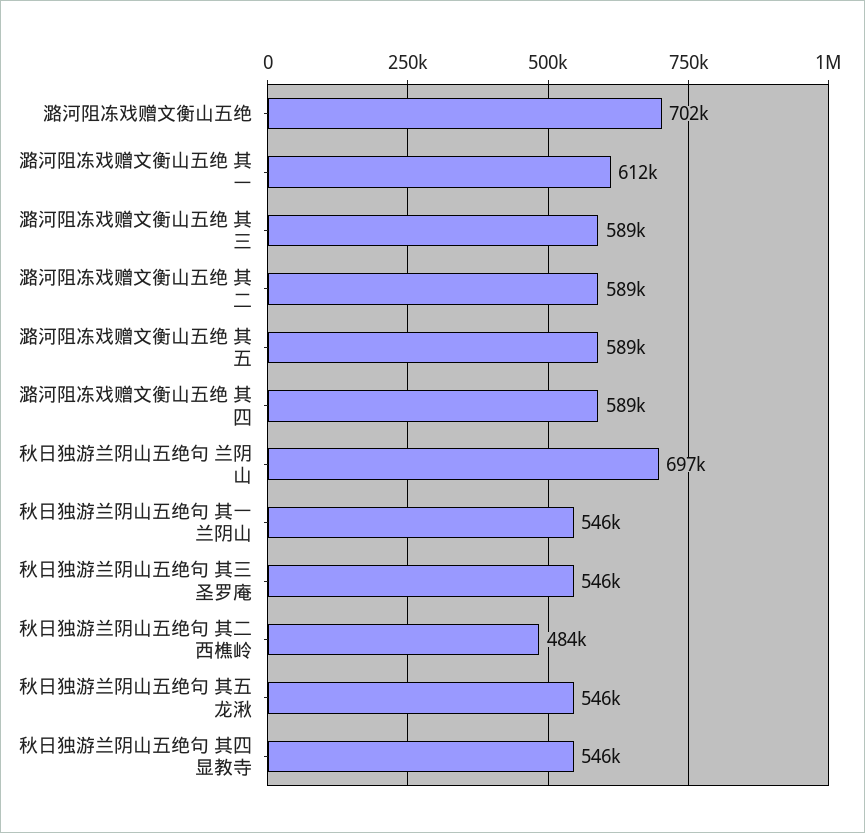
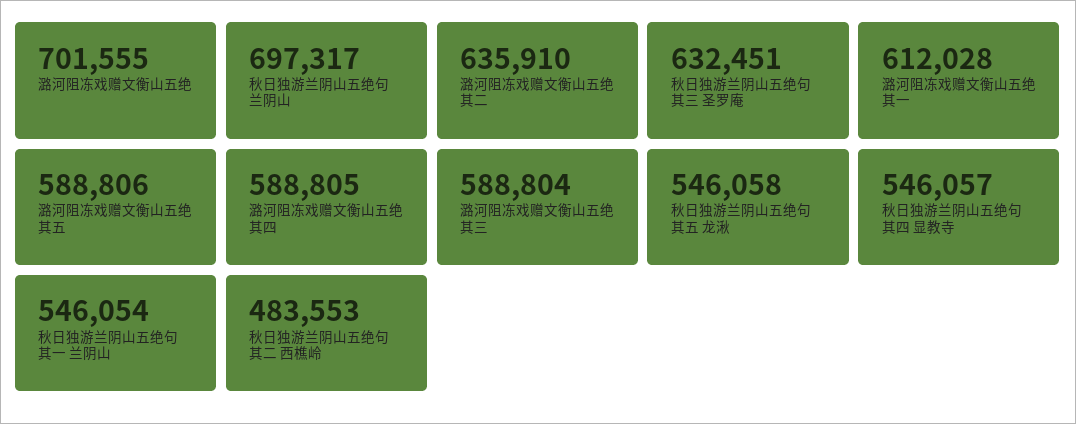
潞河阻冻戏赠文衡山五绝 其二: 589000 -> 635910
秋日独游兰阴山五绝句 其三 圣罗庵: 546000 -> 632451

